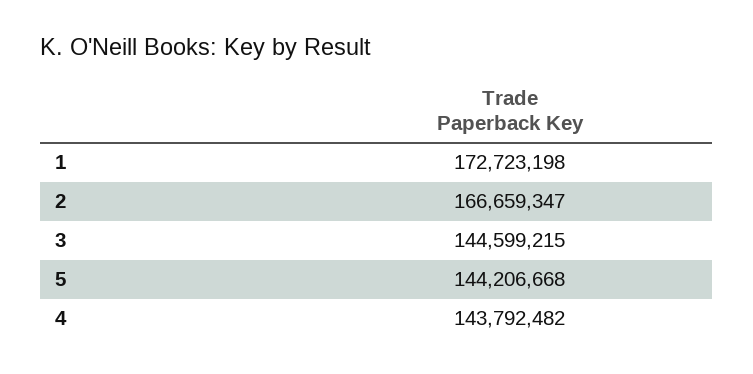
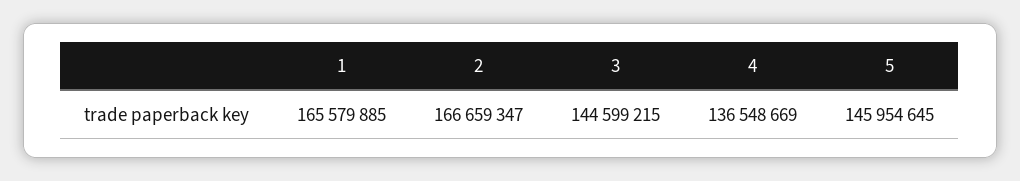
1: 172723198 -> 165579885
5: 144206668 -> 145954645
4: 143792482 -> 136548669

